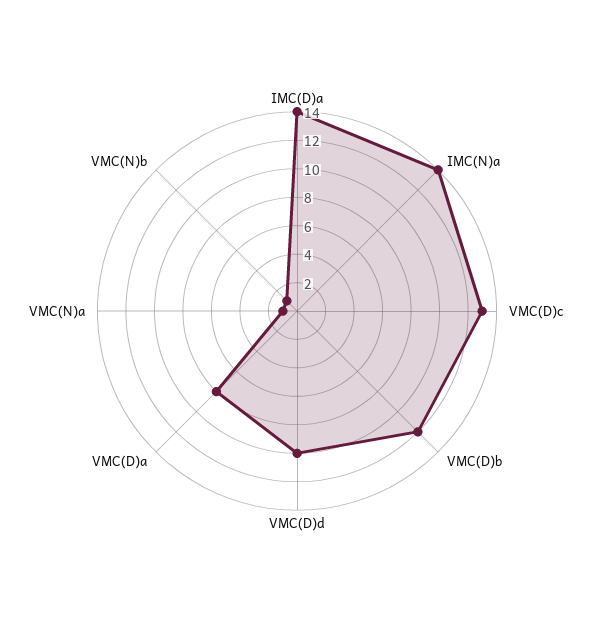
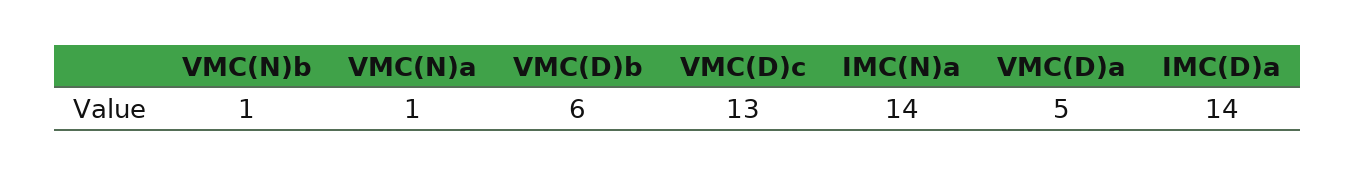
VMC(D)b: 12 -> 6
VMC(D)d: 10 -> none
VMC(D)a: 8 -> 5

